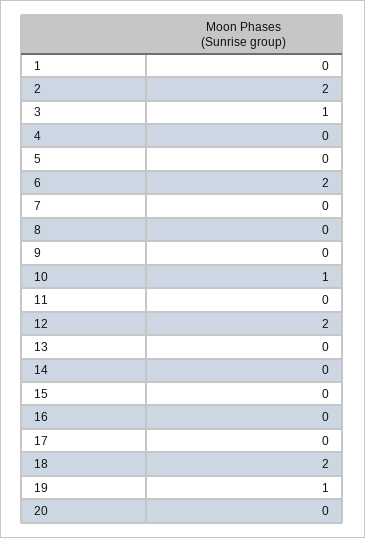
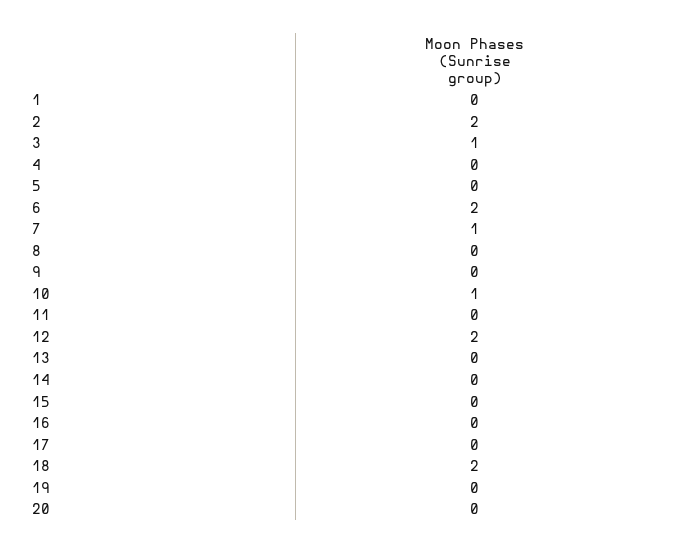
7: 0 -> 1
19: 1 -> 0

